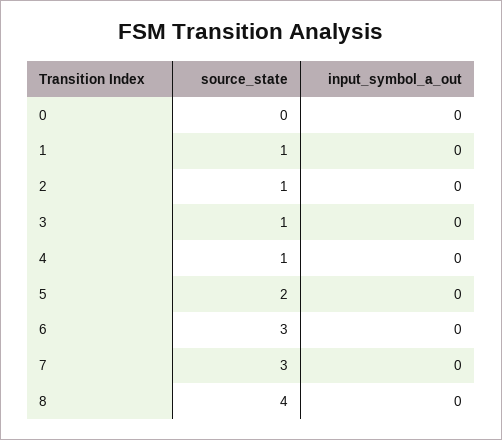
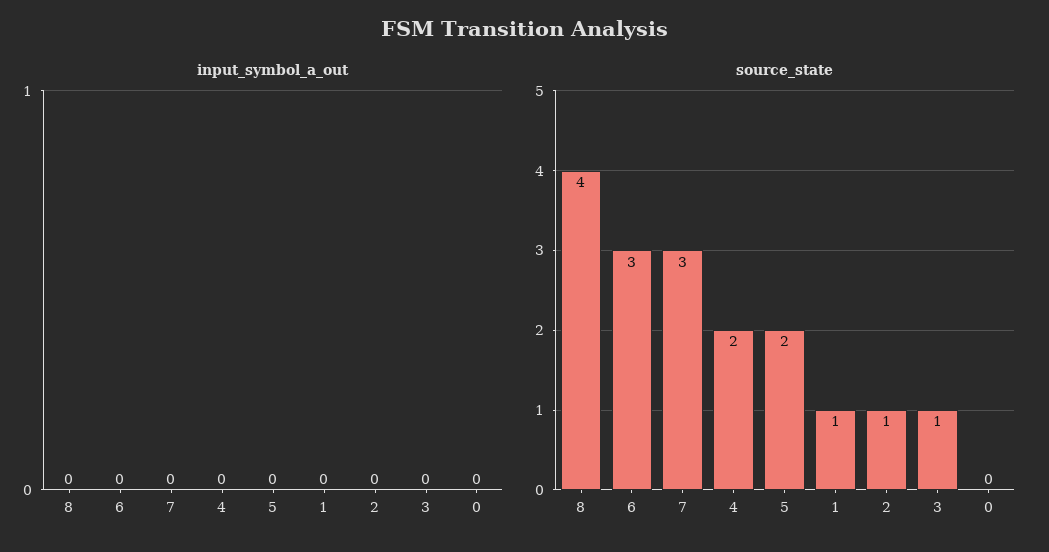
source_state, 4: 1 -> 2

